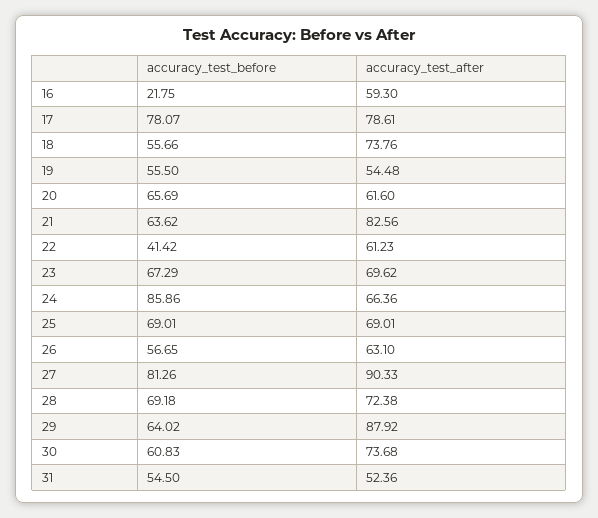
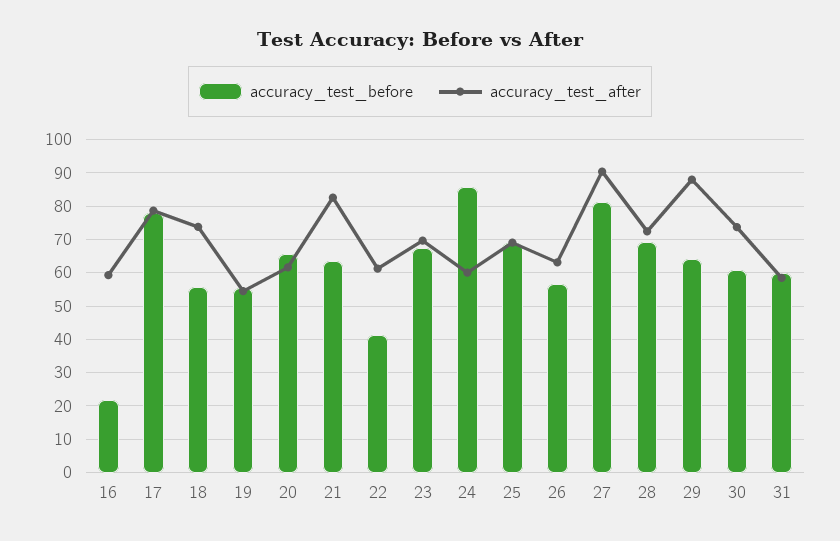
accuracy_test_after, 24: 66.36 -> 60
accuracy_test_before, 31: 54.5 -> 60
accuracy_test_after, 31: 52.36 -> 58

